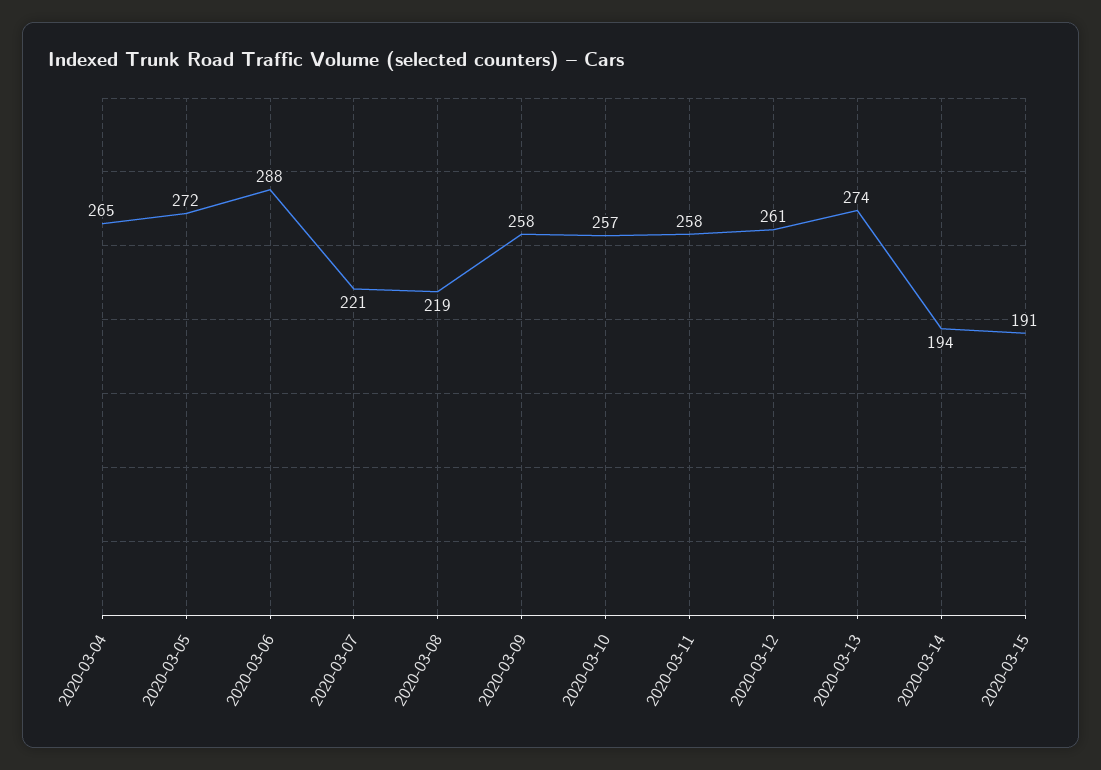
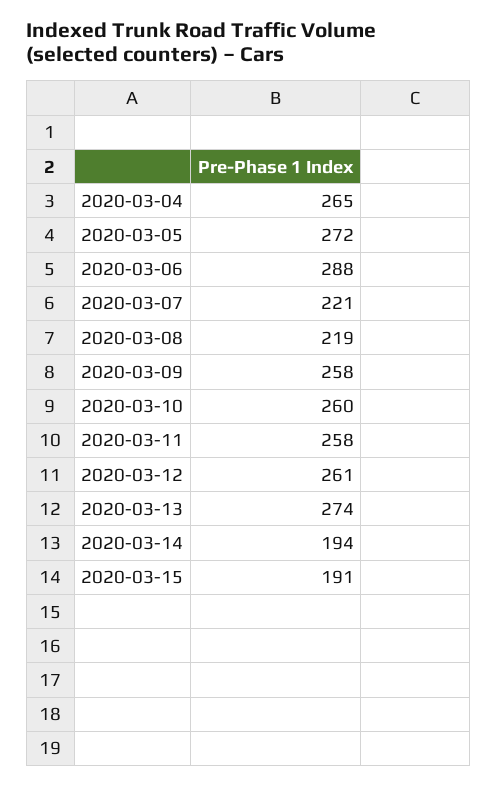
2020-03-10: 257 -> 260

